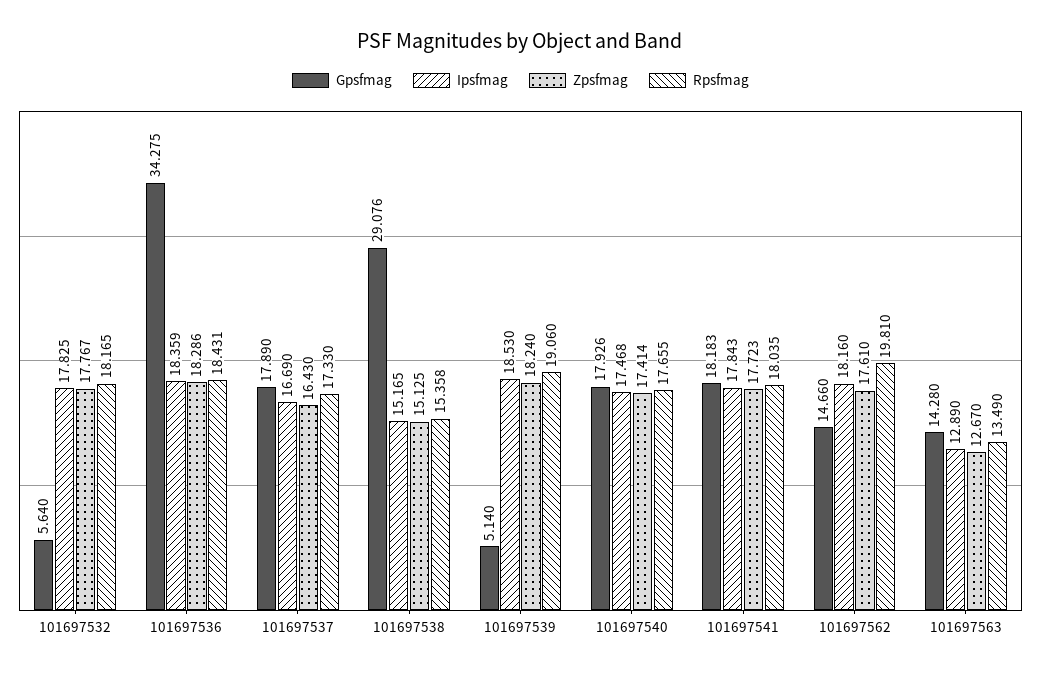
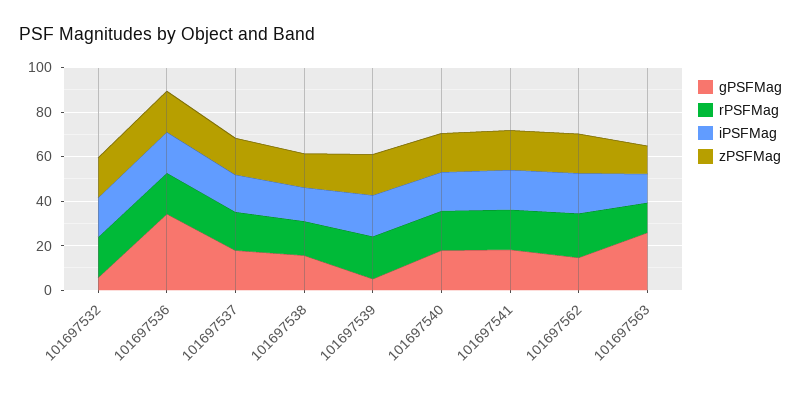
Gpsfmag, 101697538: 29.076 -> 15
Gpsfmag, 101697563: 14.28 -> 25

